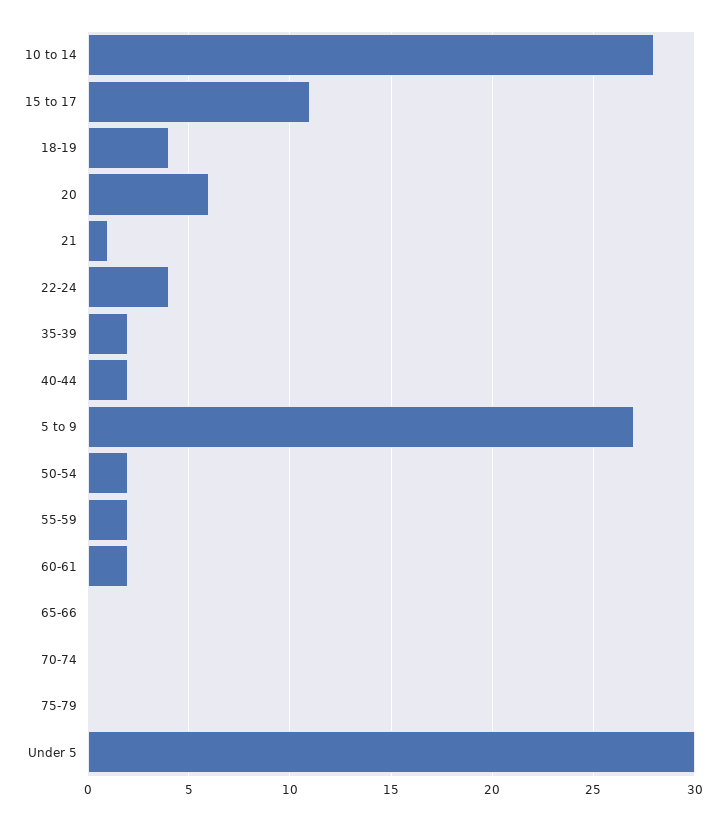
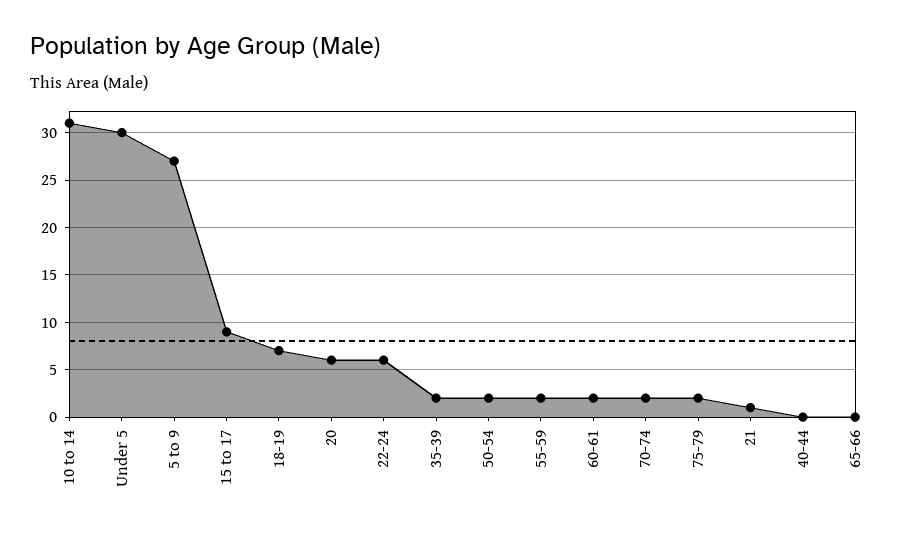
10 to 14: 28 -> 31
15 to 17: 11 -> 9
18-19: 4 -> 7
22-24: 4 -> 6
40-44: 2 -> 0
70-74: 0 -> 2
75-79: 0 -> 2

